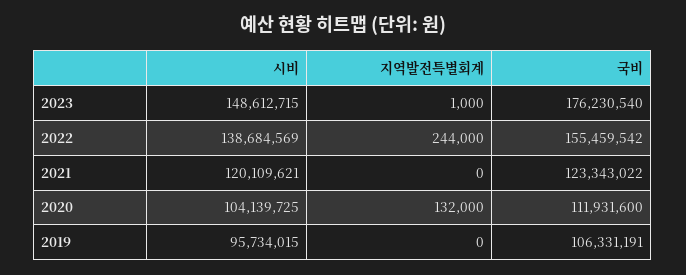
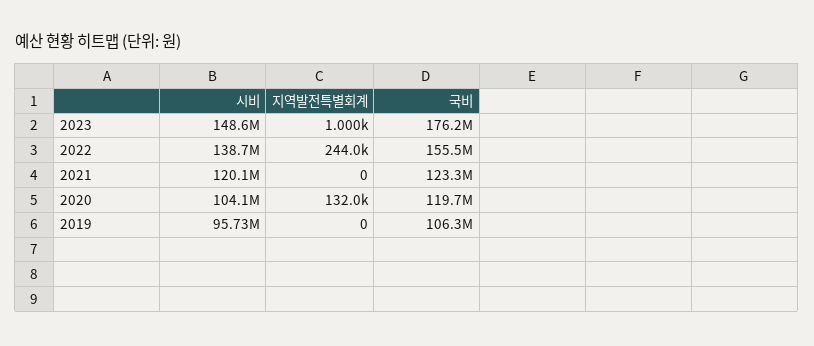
국비, 2020: 111931600 -> 119700000

